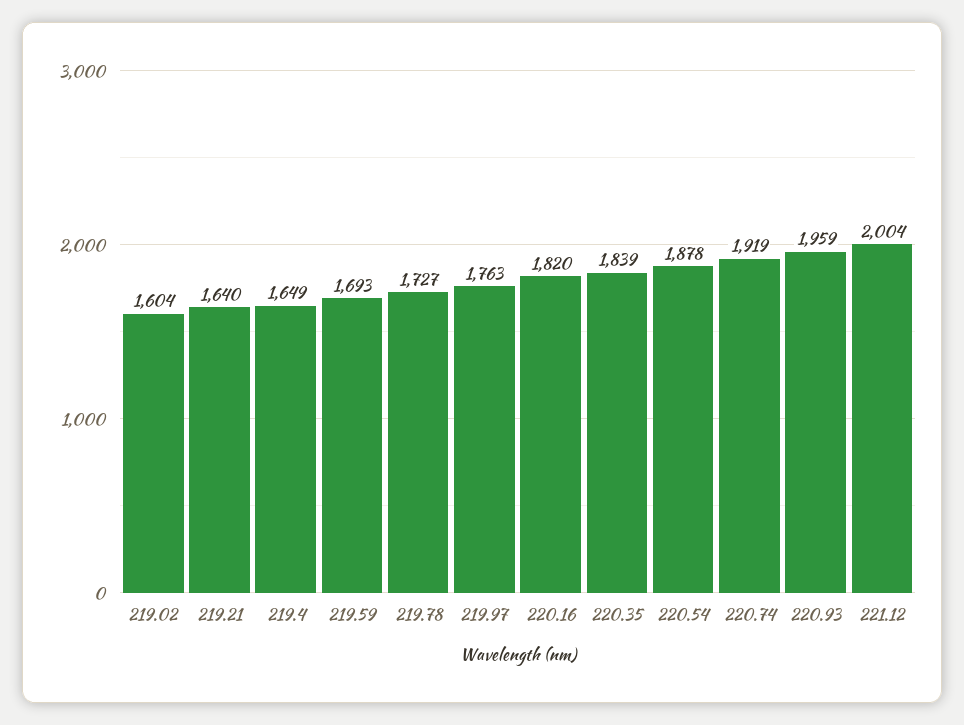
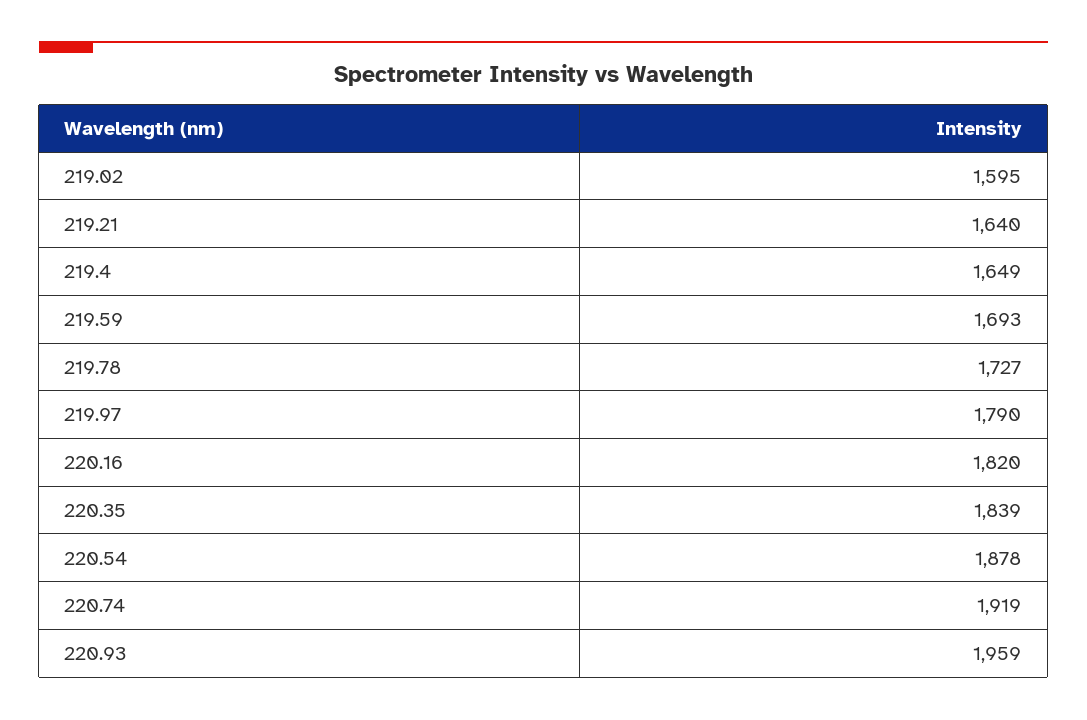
219.02: 1604 -> 1595
219.97: 1763 -> 1790
221.12: 2004 -> none

